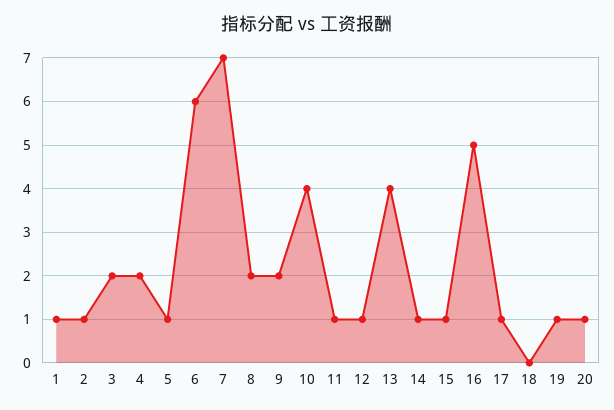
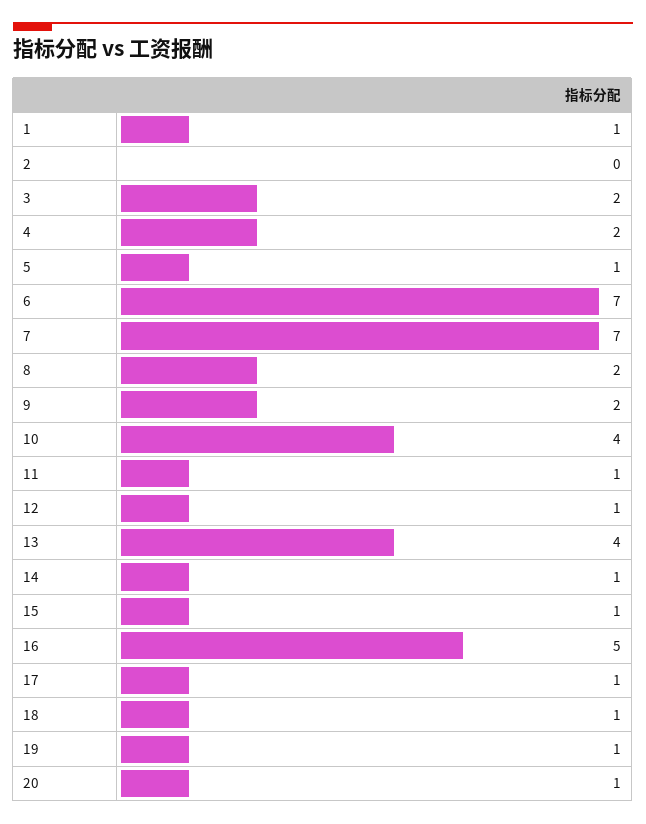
2: 1 -> 0
6: 6 -> 7
18: 0 -> 1

